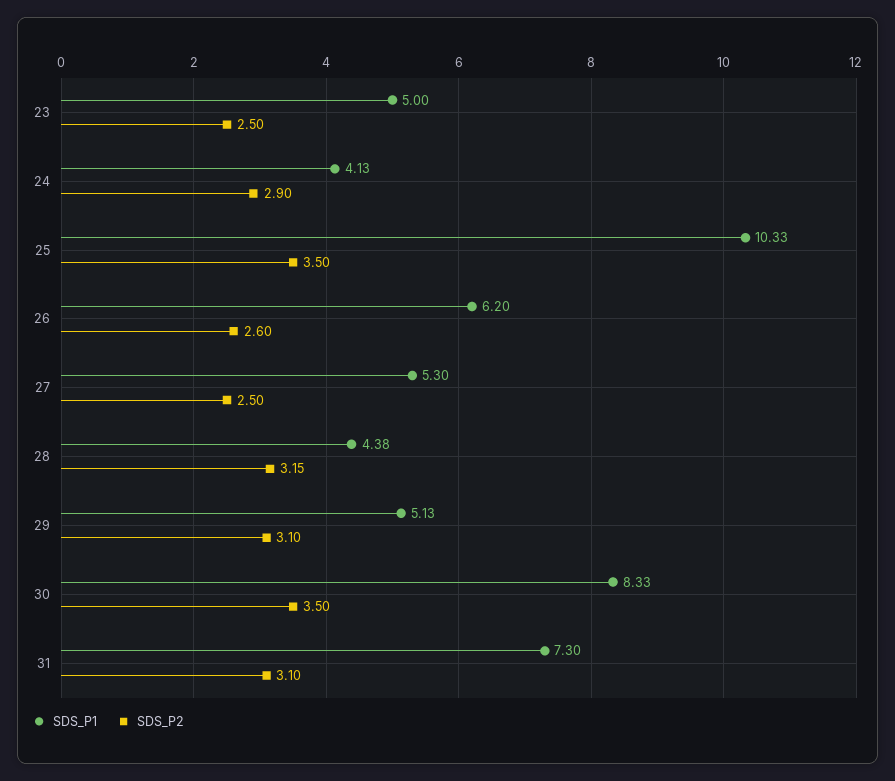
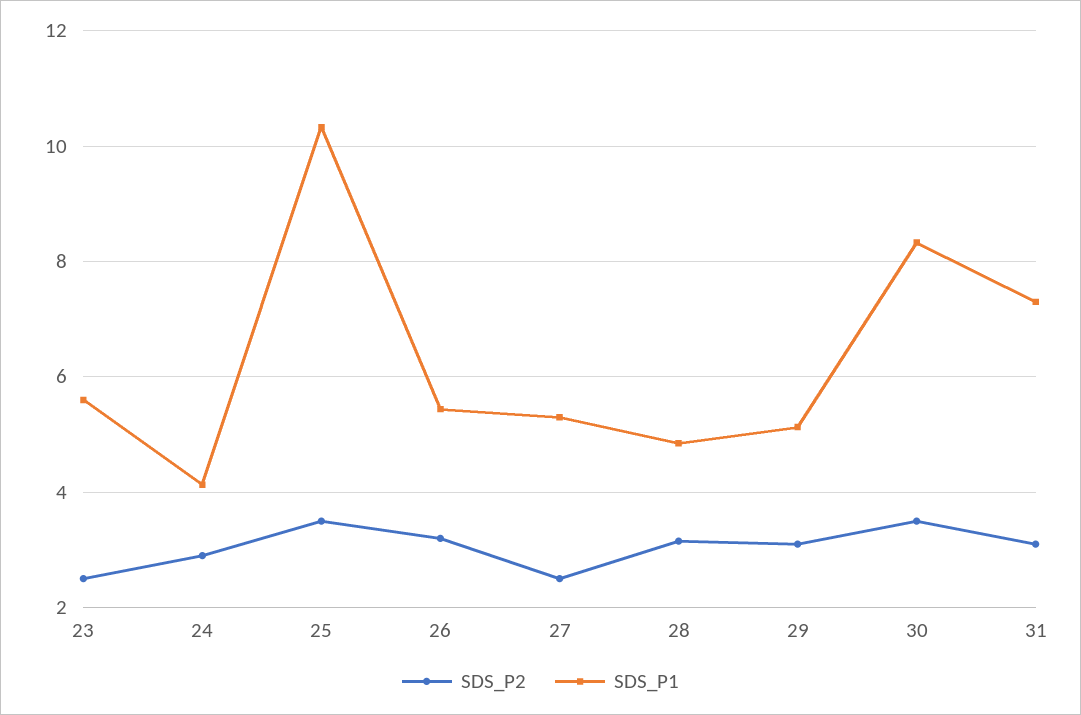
SDS_P1, 23: 5 -> 5.6
SDS_P1, 26: 6.2 -> 5.4
SDS_P2, 26: 2.6 -> 3.2
SDS_P1, 28: 4.38 -> 4.8

